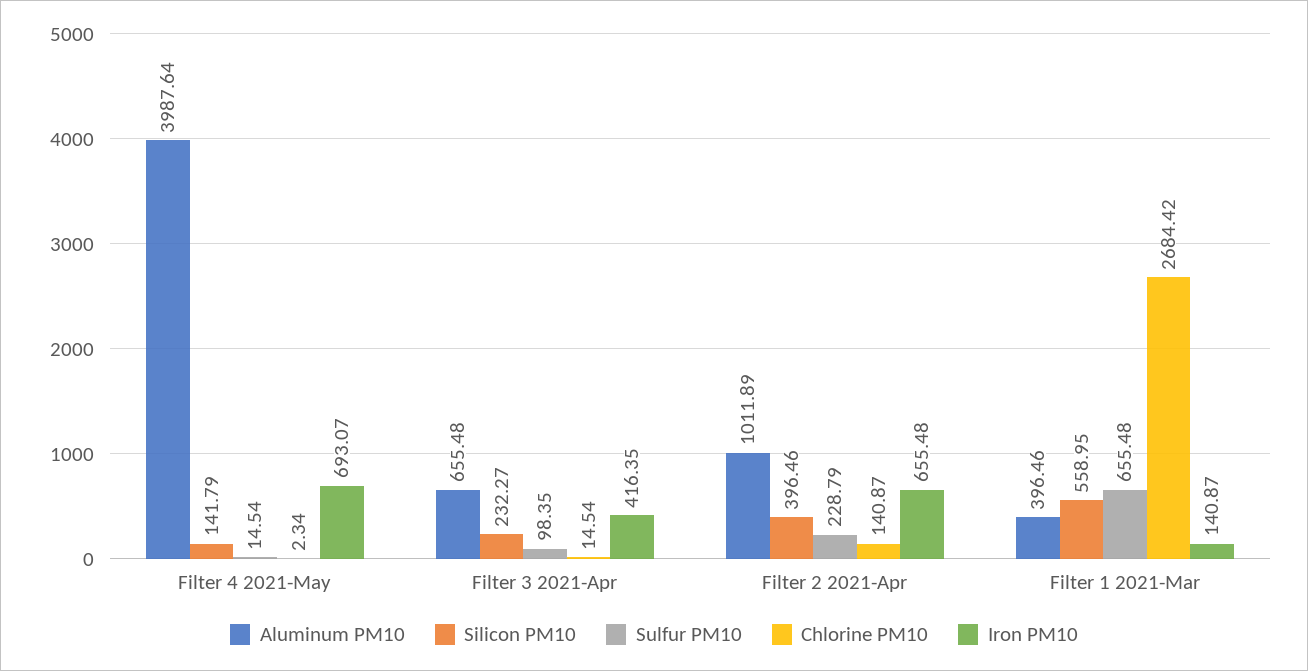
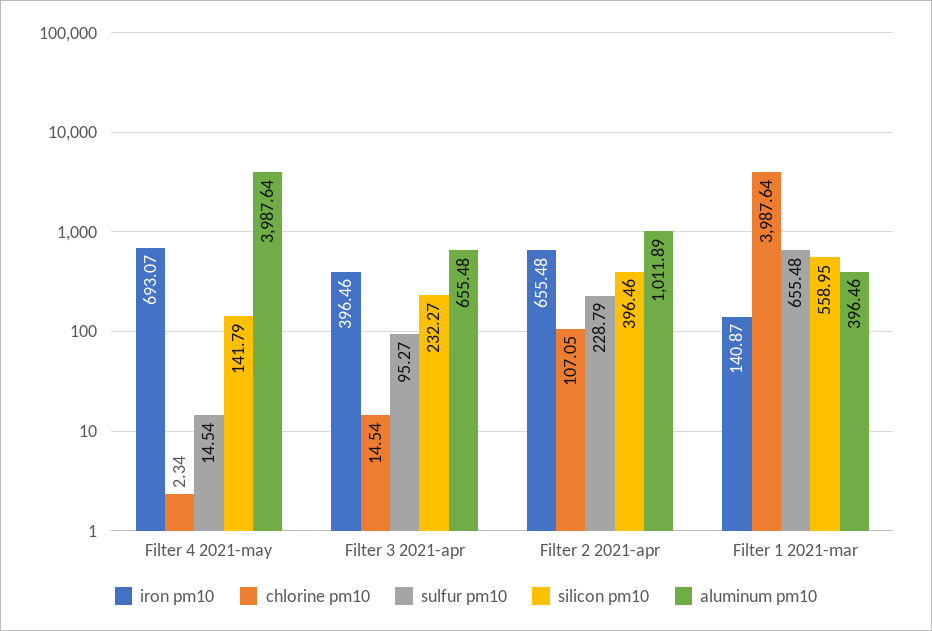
Sulfur PM10, Filter 3 2021-Apr: 98.35 -> 95.27
Iron PM10, Filter 3 2021-Apr: 416.35 -> 396.46
Chlorine PM10, Filter 2 2021-Apr: 140.87 -> 107.05
Chlorine PM10, Filter 1 2021-Mar: 2684.42 -> 3987.64

